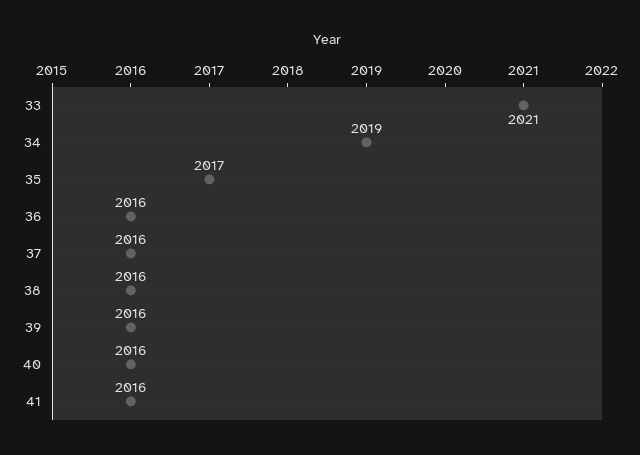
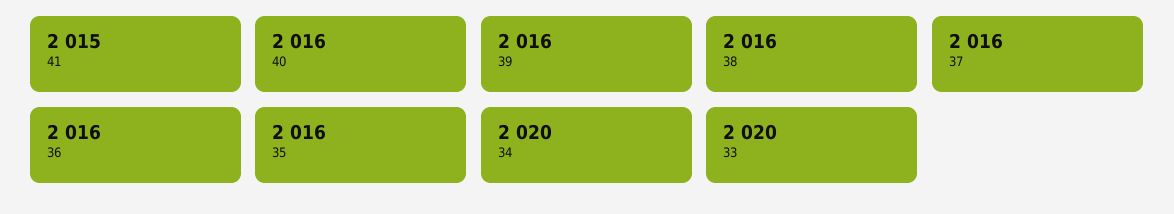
33: 2021 -> 2020
34: 2019 -> 2020
35: 2017 -> 2016
41: 2016 -> 2015

